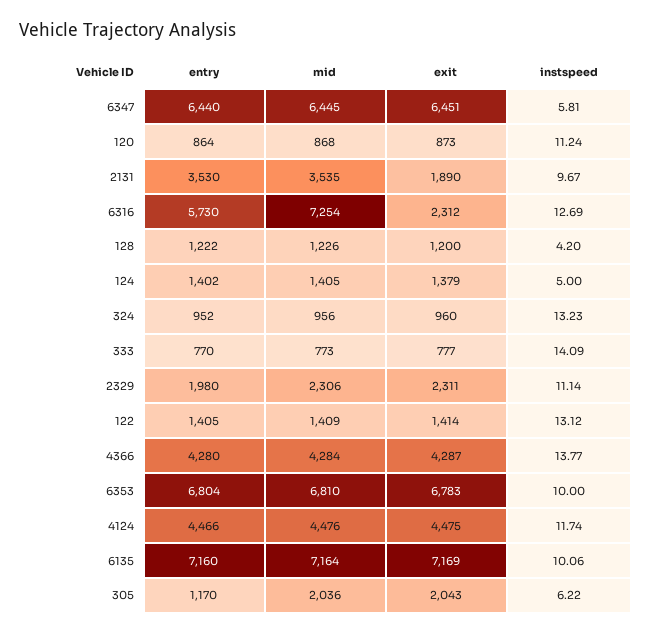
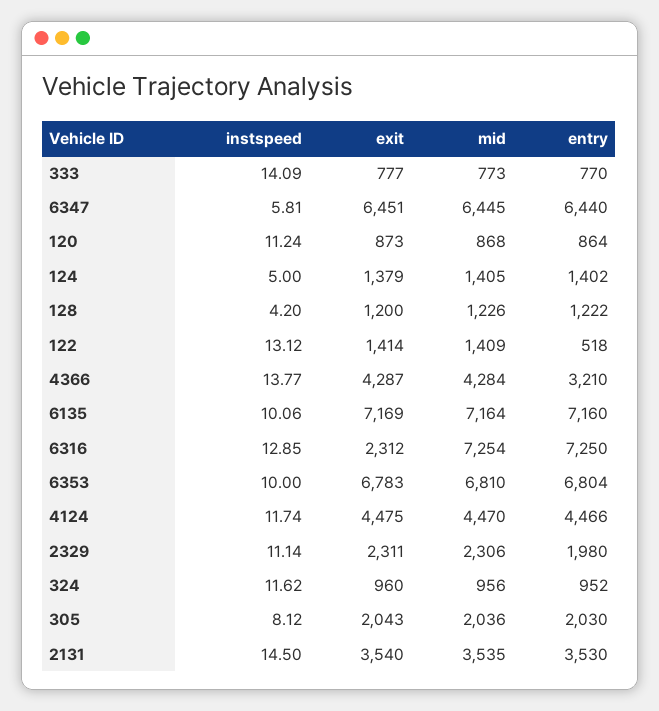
exit, 2131: 1890 -> 3540
instspeed, 2131: 9.67 -> 14.5
entry, 6316: 5730 -> 7250
instspeed, 6316: 12.69 -> 12.85
instspeed, 324: 13.23 -> 11.62
entry, 122: 1405 -> 518
entry, 4366: 4280 -> 3210
mid, 4124: 4476 -> 4470
entry, 305: 1170 -> 2030
instspeed, 305: 6.22 -> 8.12

